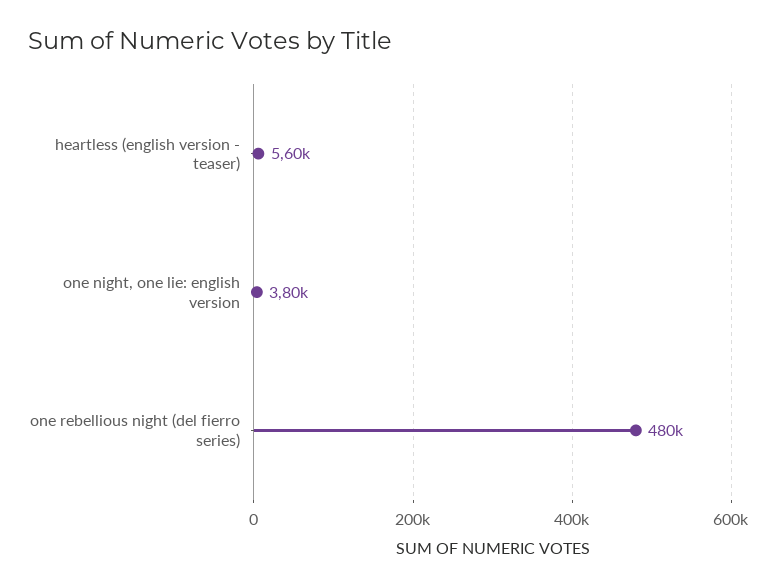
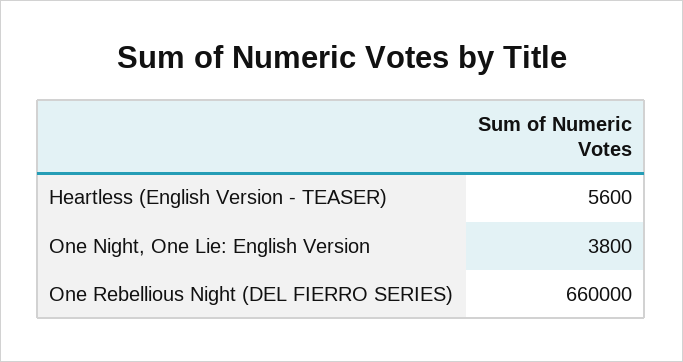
one rebellious night (del fierro series): 480000 -> 660000

